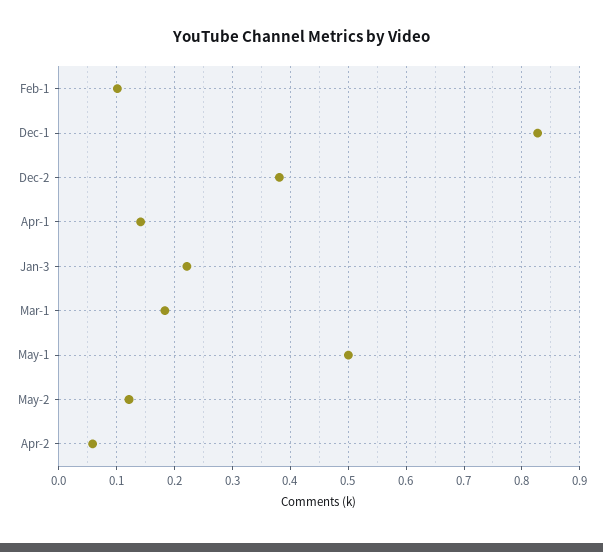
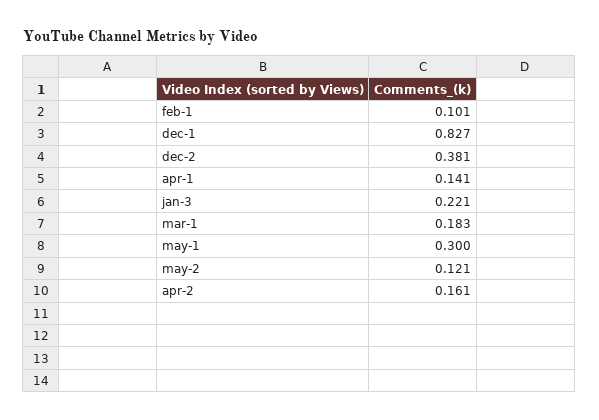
May-1: 0.5 -> 0.3
Apr-2: 0.06 -> 0.161

